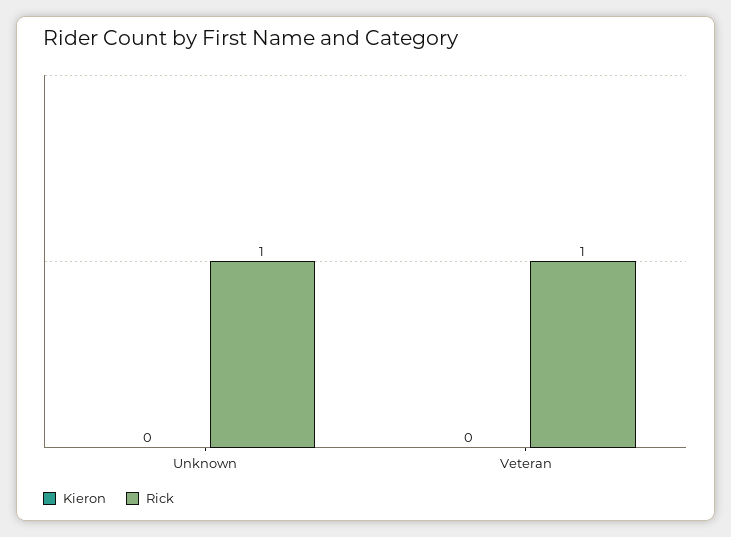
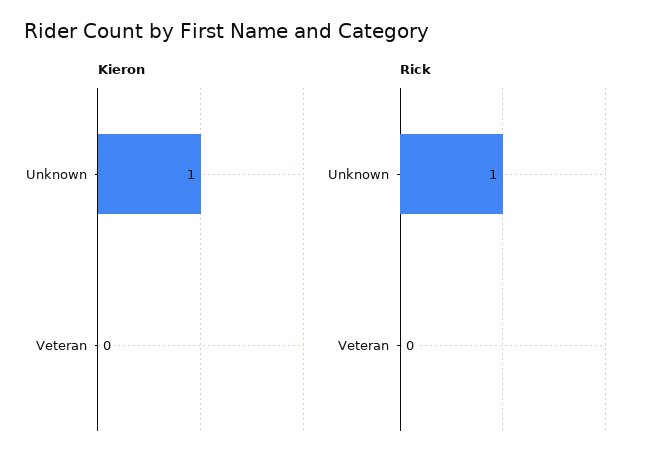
Kieron, Unknown: 0 -> 1
Rick, Veteran: 1 -> 0

